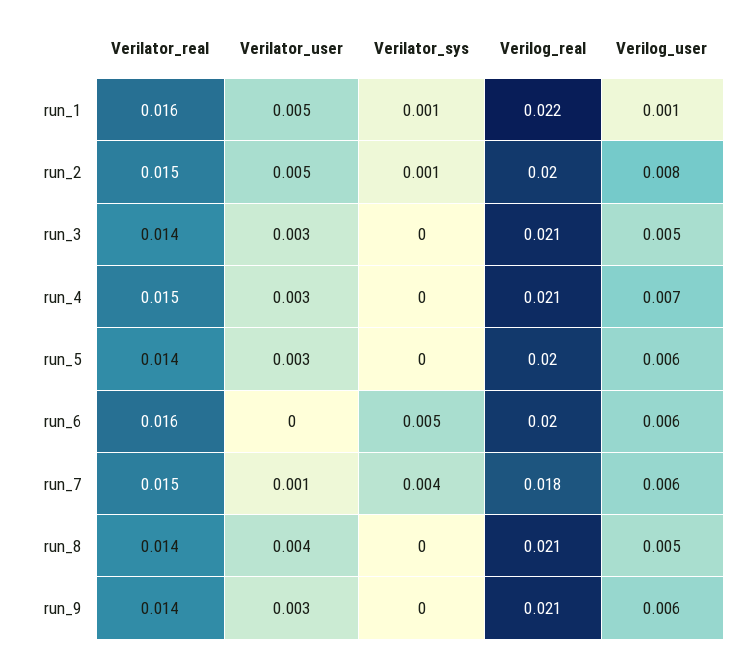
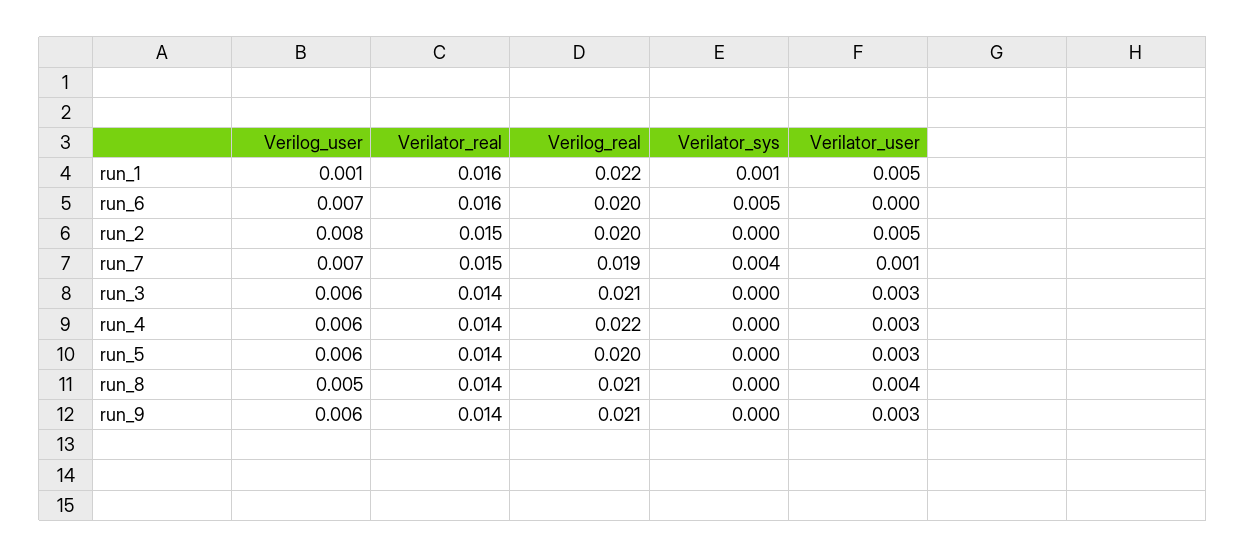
Verilator_sys, run_2: 0.001 -> 0
Verilog_user, run_3: 0.005 -> 0.006
Verilator_real, run_4: 0.015 -> 0.014
Verilog_real, run_4: 0.021 -> 0.022
Verilog_user, run_4: 0.007 -> 0.006
Verilog_user, run_6: 0.006 -> 0.007
Verilog_real, run_7: 0.018 -> 0.019
Verilog_user, run_7: 0.006 -> 0.007

